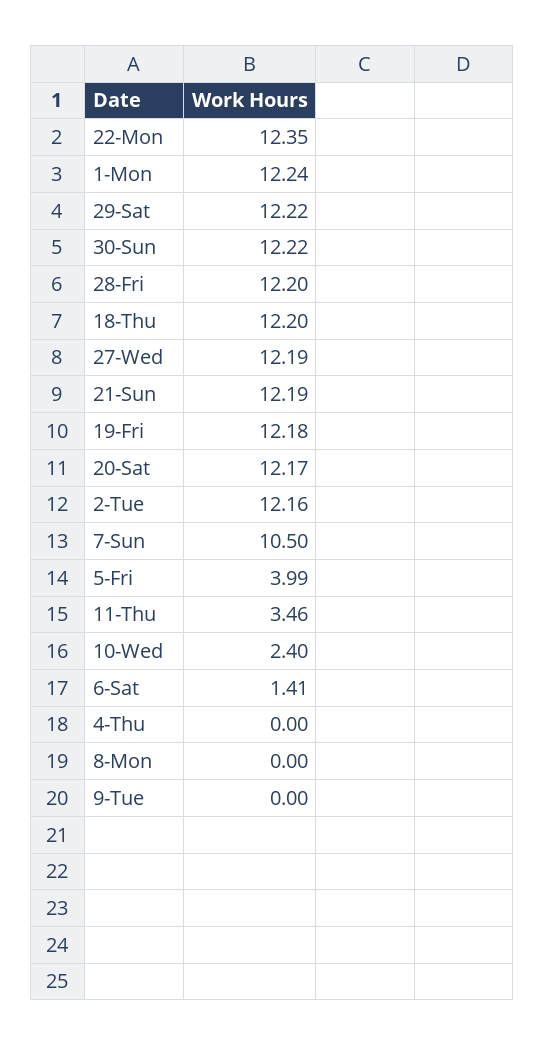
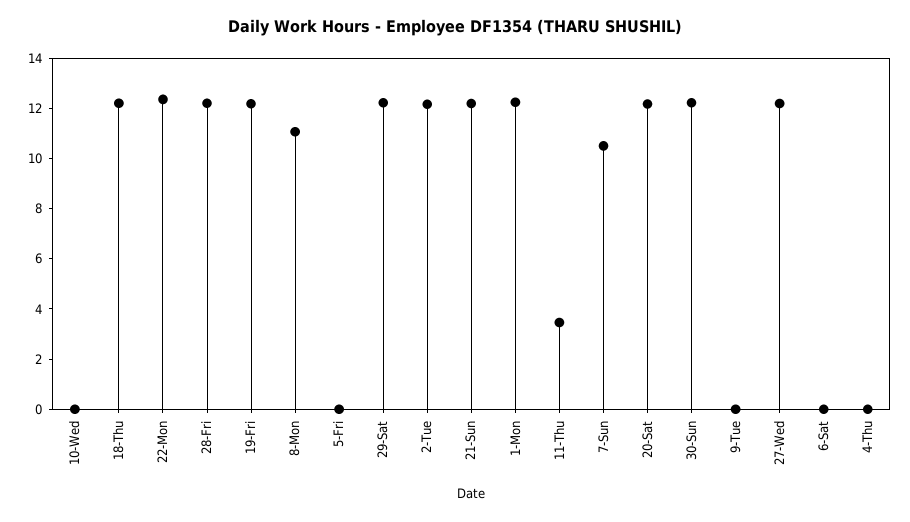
5-Fri: 3.99 -> 0
10-Wed: 2.4 -> 0
6-Sat: 1.41 -> 0
8-Mon: 0 -> 11

